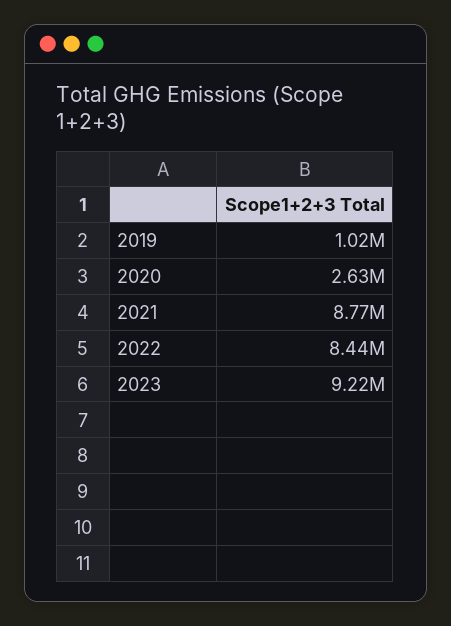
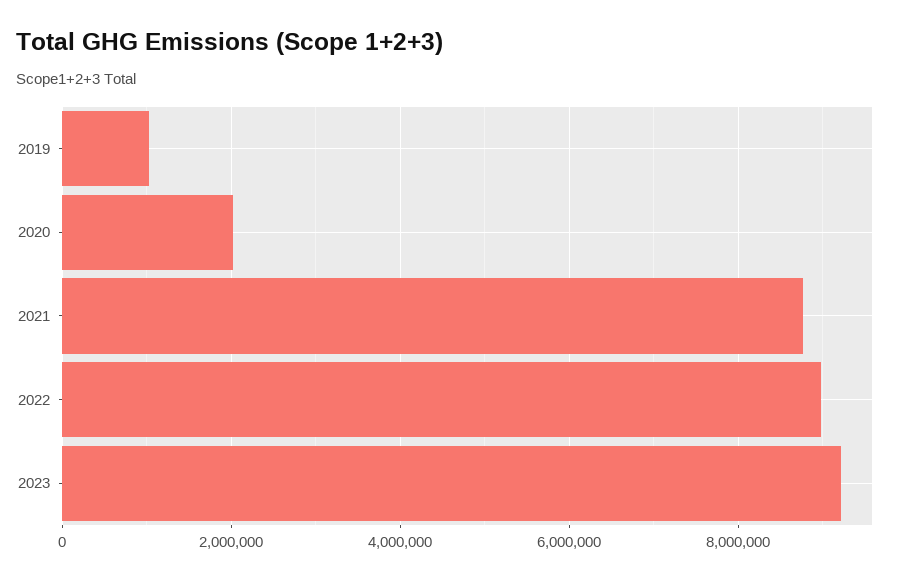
2020: 2630000 -> 2000000
2022: 8440000 -> 9000000

